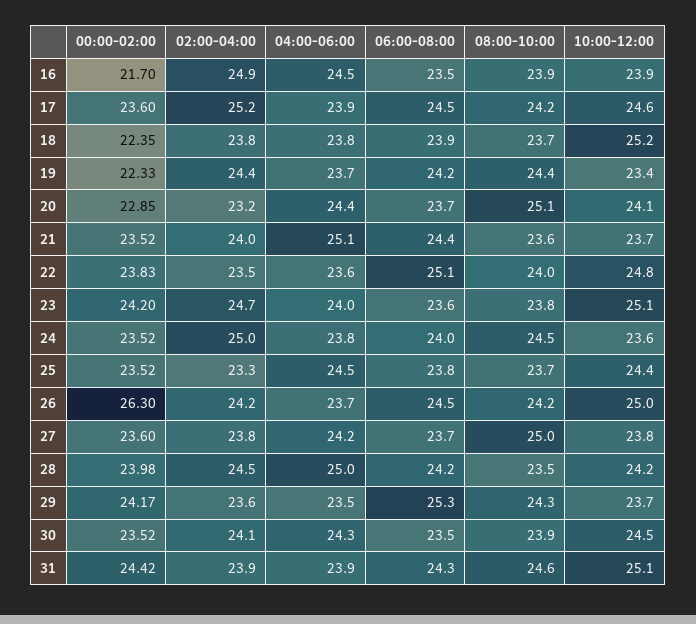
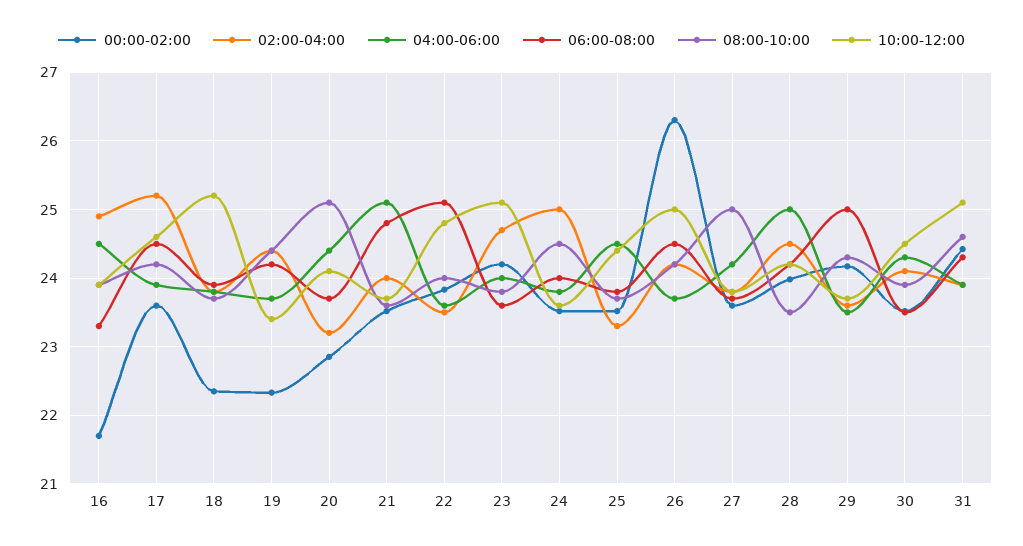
06:00-08:00, 16: 23.5 -> 23.3
06:00-08:00, 21: 24.4 -> 24.8
06:00-08:00, 29: 25.3 -> 25

